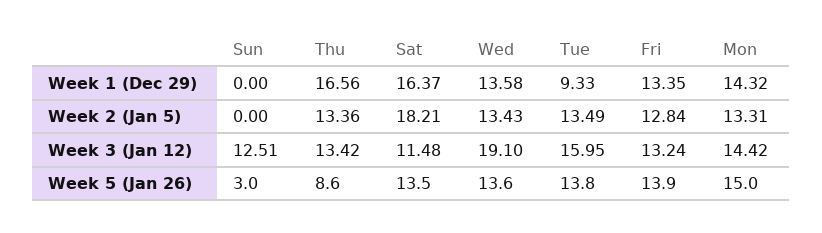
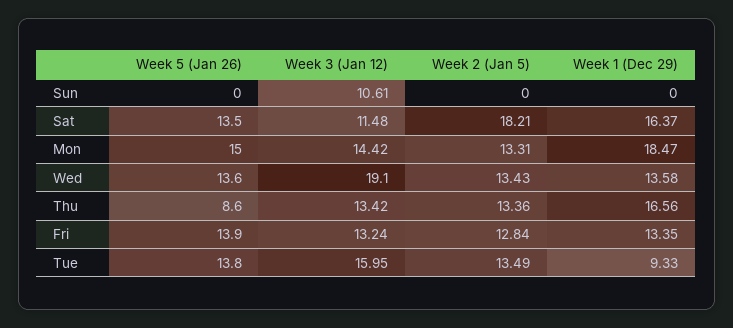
Mon, Week 1 (Dec 29): 14.32 -> 18.47
Sun, Week 3 (Jan 12): 12.51 -> 10.61
Sun, Week 5 (Jan 26): 3 -> 0

